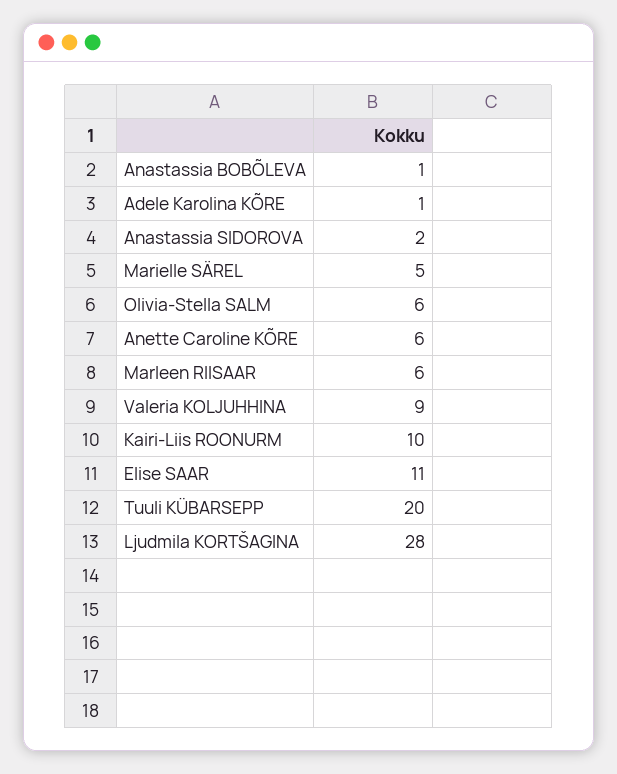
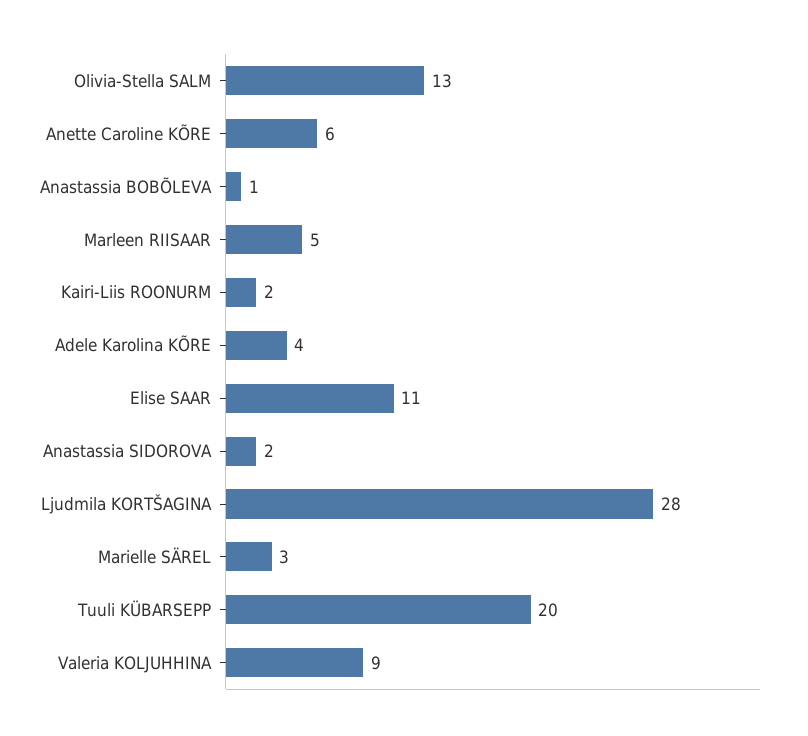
Adele Karolina KÕRE: 1 -> 4
Marielle SÄREL: 5 -> 3
Olivia-Stella SALM: 6 -> 13
Marleen RIISAAR: 6 -> 5
Kairi-Liis ROONURM: 10 -> 2

